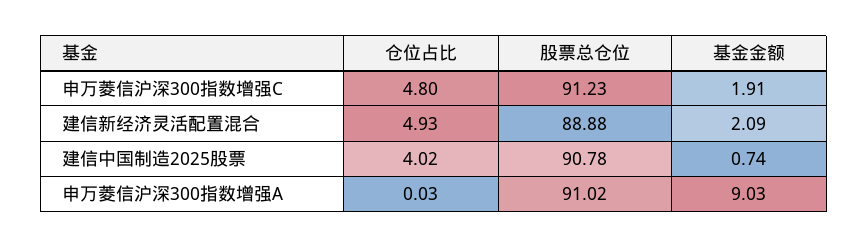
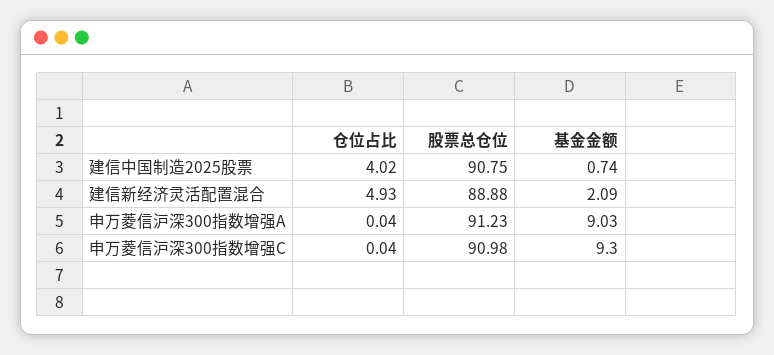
仓位占比, 申万菱信沪深300指数增强C: 4.8 -> 0.04
股票总仓位, 申万菱信沪深300指数增强C: 91.23 -> 90.98
基金金额, 申万菱信沪深300指数增强C: 1.91 -> 9.3
股票总仓位, 建信中国制造2025股票: 90.78 -> 90.75
仓位占比, 申万菱信沪深300指数增强A: 0.03 -> 0.04
股票总仓位, 申万菱信沪深300指数增强A: 91.02 -> 91.23

